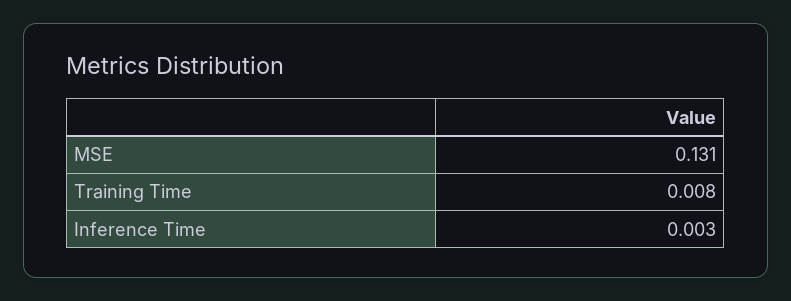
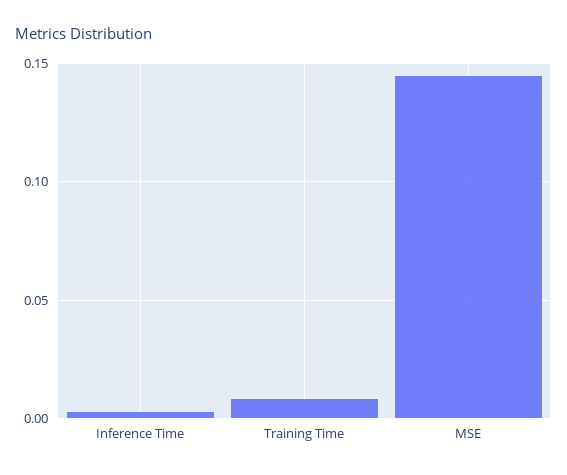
MSE: 0.131 -> 0.145

